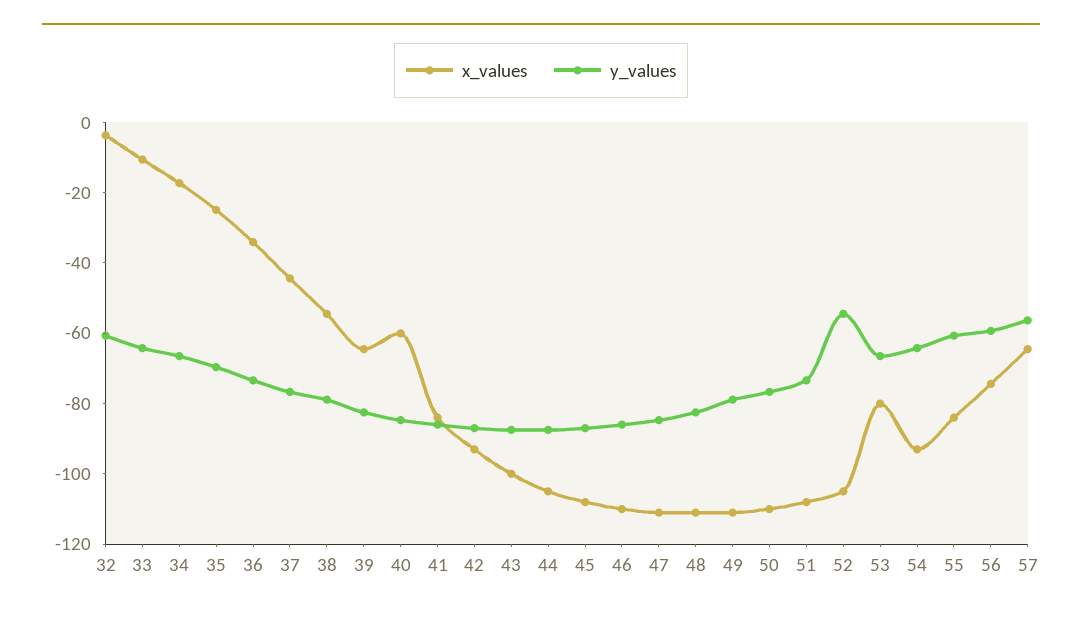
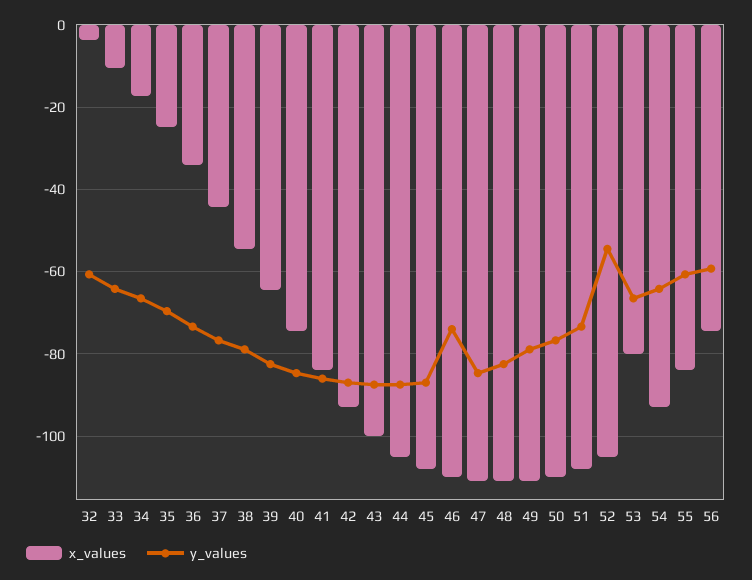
x_values, 40: -60 -> -74
y_values, 46: -85 -> -74
x_values, 57: -65 -> none
y_values, 57: -55 -> none

